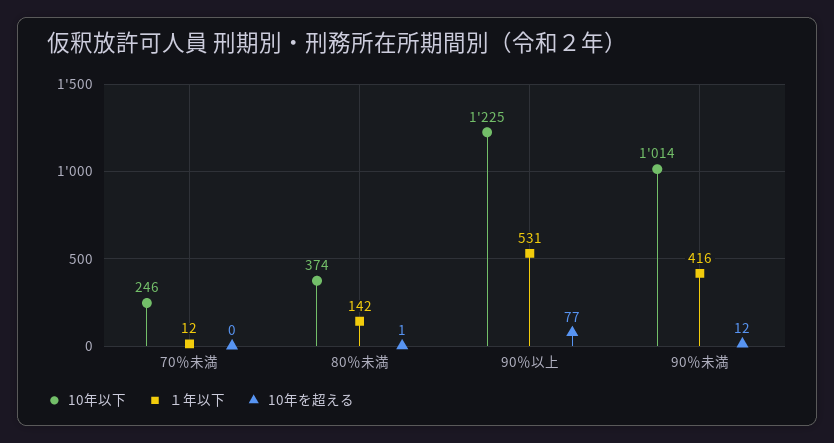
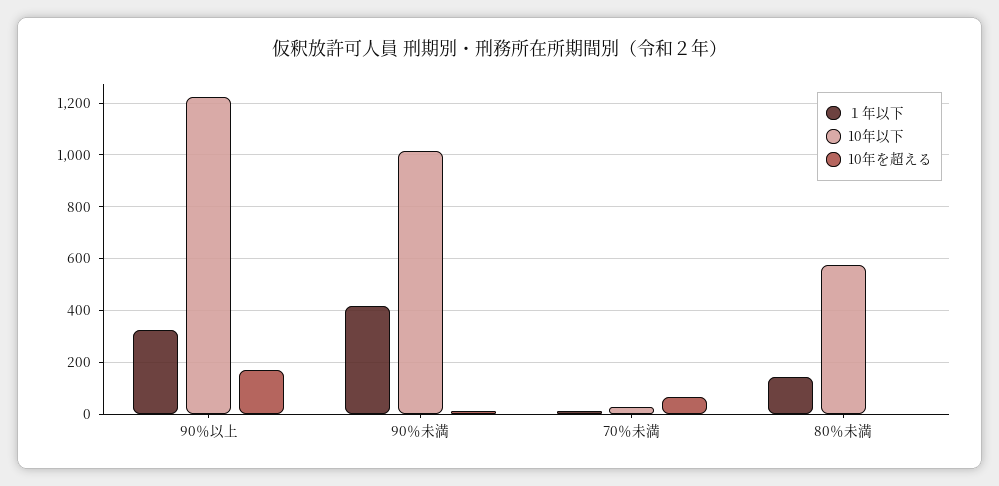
10年以下, 70％未満: 246 -> 25
10年を超える, 70％未満: 0 -> 75
10年以下, 80％未満: 374 -> 575
１年以下, 90％以上: 531 -> 325
10年を超える, 90％以上: 77 -> 175

